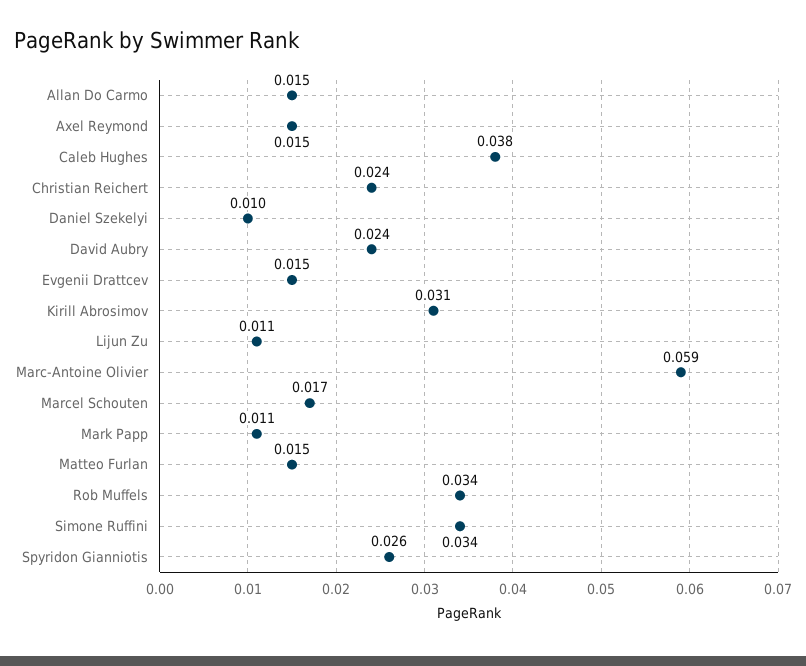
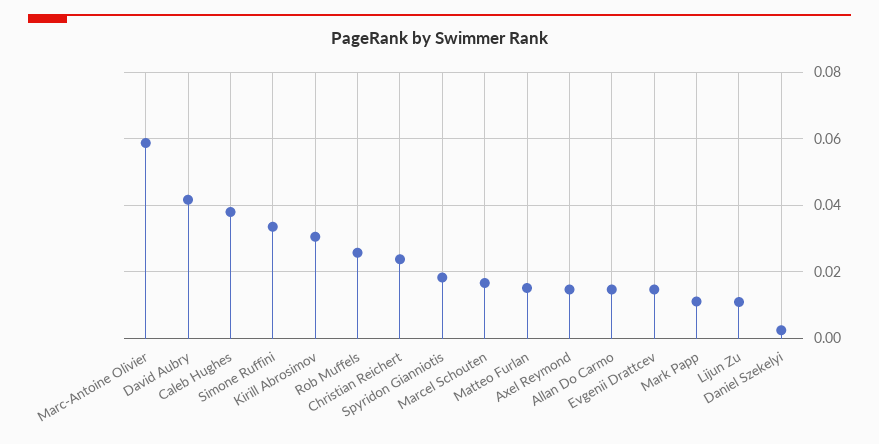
Daniel Szekelyi: 0.01 -> 0.002
David Aubry: 0.024 -> 0.042
Rob Muffels: 0.034 -> 0.026
Spyridon Gianniotis: 0.026 -> 0.018

